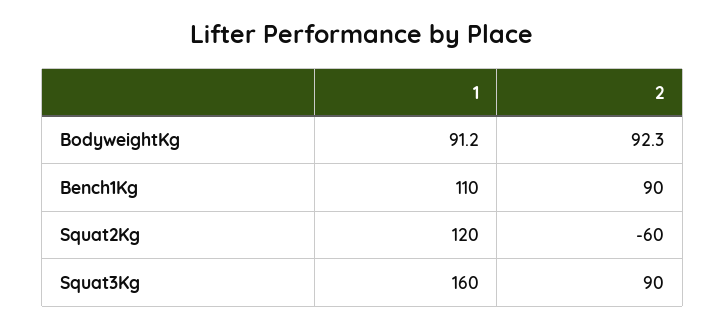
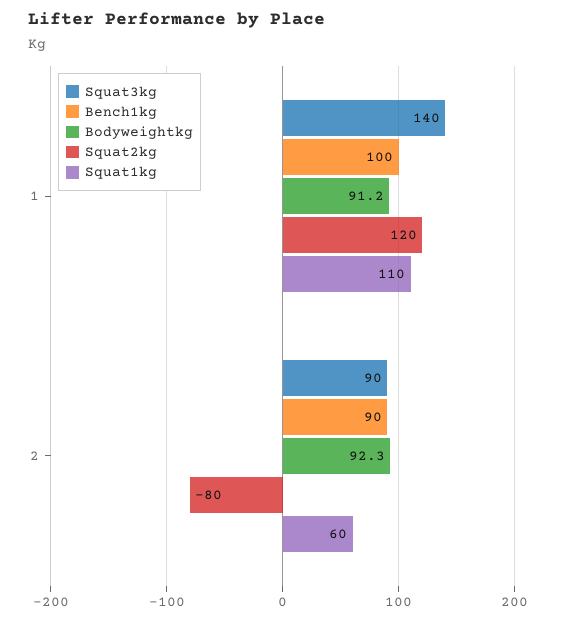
Bench1Kg, 1: 110 -> 100
Squat2Kg, 2: -60 -> -80
Squat3Kg, 1: 160 -> 140
Squat1kg, 1: none -> 110
Squat1kg, 2: none -> 60

